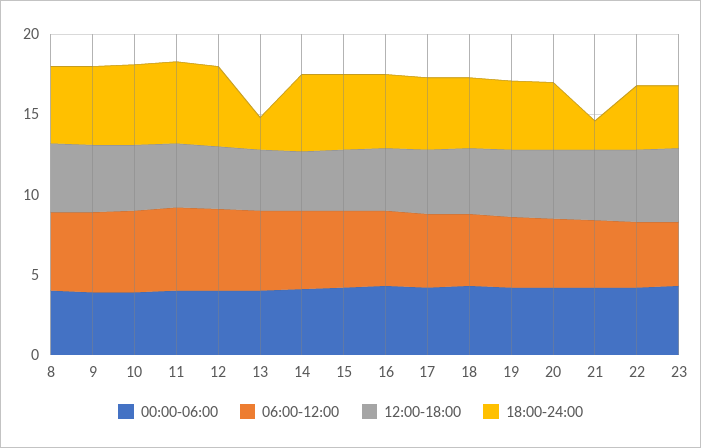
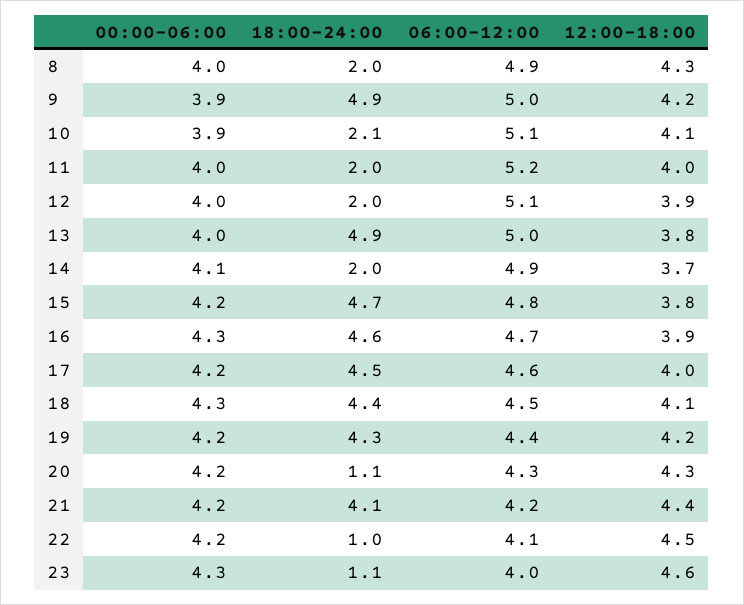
18:00-24:00, 8: 5 -> 2
18:00-24:00, 10: 5 -> 2.1
18:00-24:00, 11: 5 -> 2
18:00-24:00, 12: 5 -> 2
18:00-24:00, 13: 2 -> 4.9
18:00-24:00, 14: 5 -> 2
18:00-24:00, 20: 4 -> 1.1
18:00-24:00, 21: 2 -> 4.1
18:00-24:00, 22: 4 -> 1
18:00-24:00, 23: 4 -> 1.1

